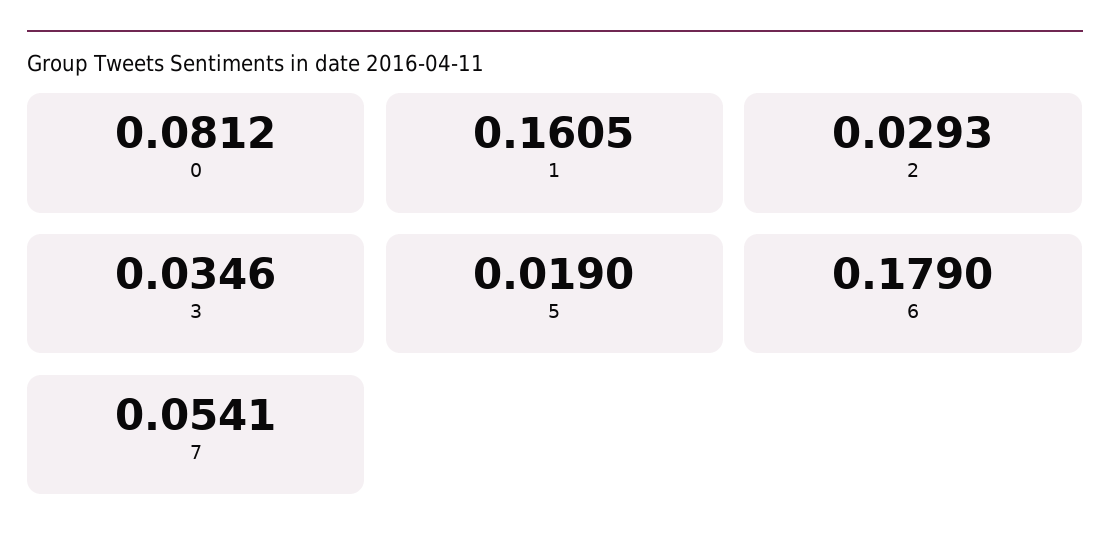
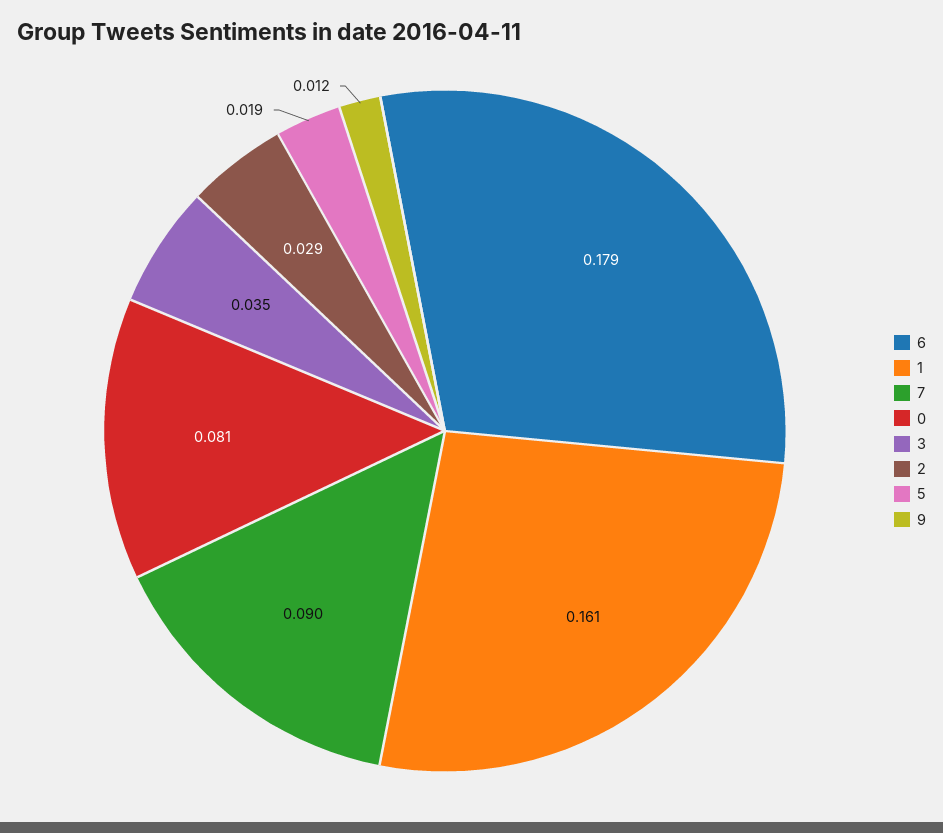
7: 0.0541 -> 0.09
9: none -> 0.012

